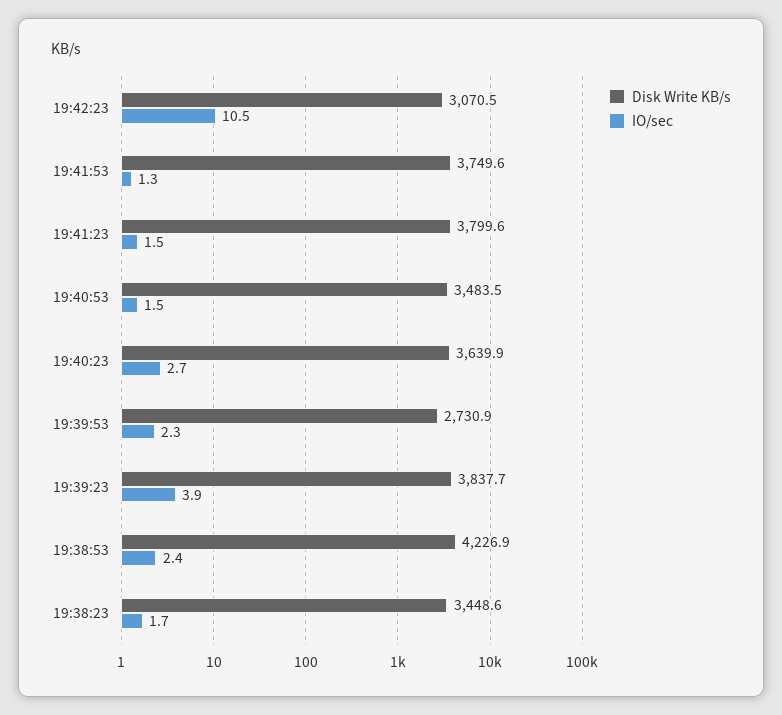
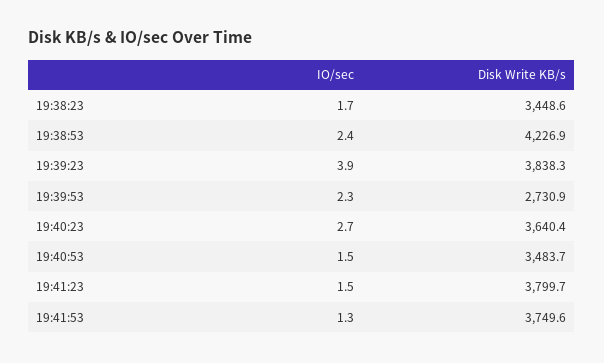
Disk Write KB/s, 19:42:23: 3070.5 -> none
IO/sec, 19:42:23: 10.5 -> none
Disk Write KB/s, 19:41:23: 3799.6 -> 3799.7
Disk Write KB/s, 19:40:53: 3483.5 -> 3483.7
Disk Write KB/s, 19:40:23: 3639.9 -> 3640.4
Disk Write KB/s, 19:39:23: 3837.7 -> 3838.3

